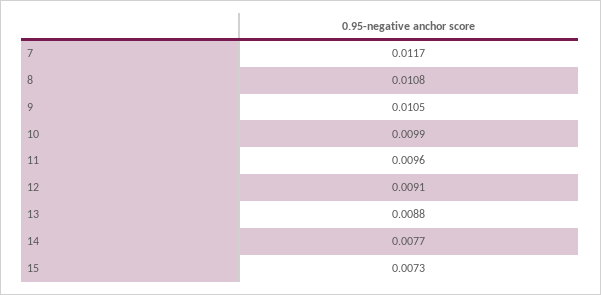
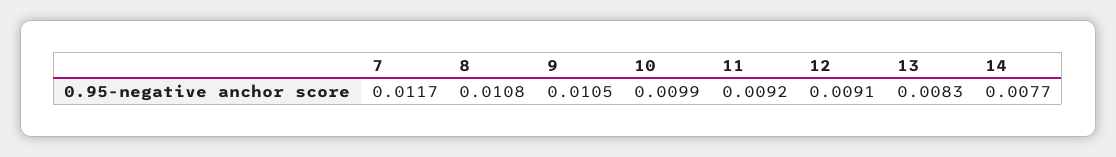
11: 0.0096 -> 0.0092
13: 0.0088 -> 0.0083
15: 0.0073 -> none

